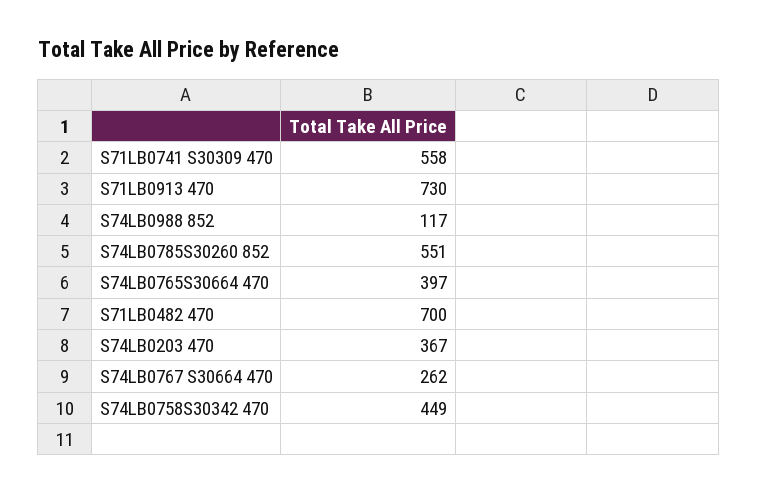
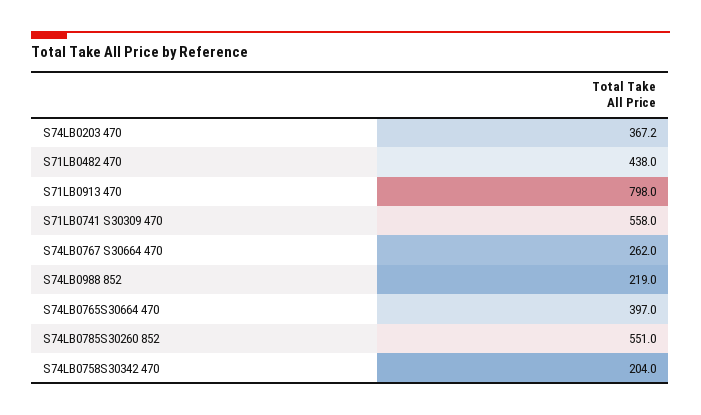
S71LB0913 470: 730 -> 798
S74LB0988 852: 117 -> 219
S71LB0482 470: 700 -> 438
S74LB0758S30342 470: 449 -> 204

